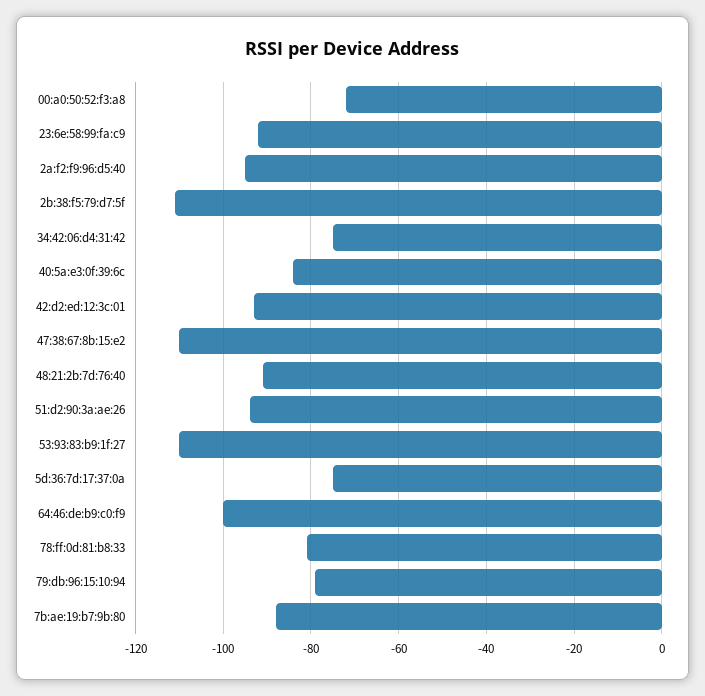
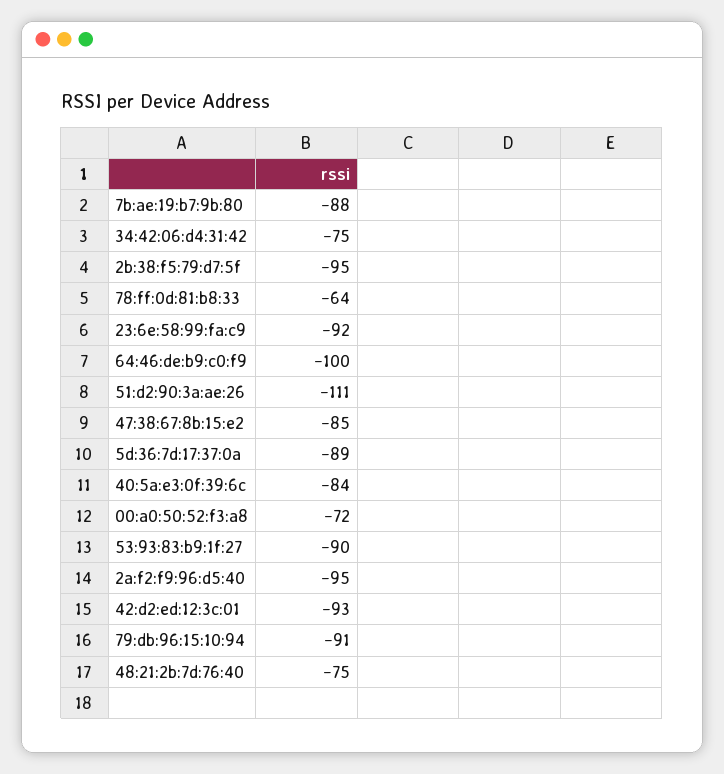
2b:38:f5:79:d7:5f: -110 -> -95
47:38:67:8b:15:e2: -110 -> -85
48:21:2b:7d:76:40: -90 -> -75
51:d2:90:3a:ae:26: -95 -> -111
53:93:83:b9:1f:27: -110 -> -90
5d:36:7d:17:37:0a: -75 -> -89
78:ff:0d:81:b8:33: -80 -> -64
79:db:96:15:10:94: -80 -> -91

